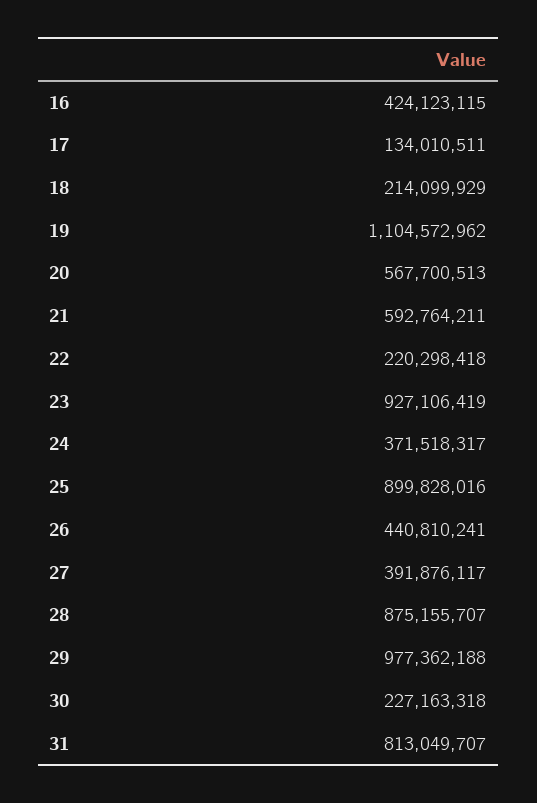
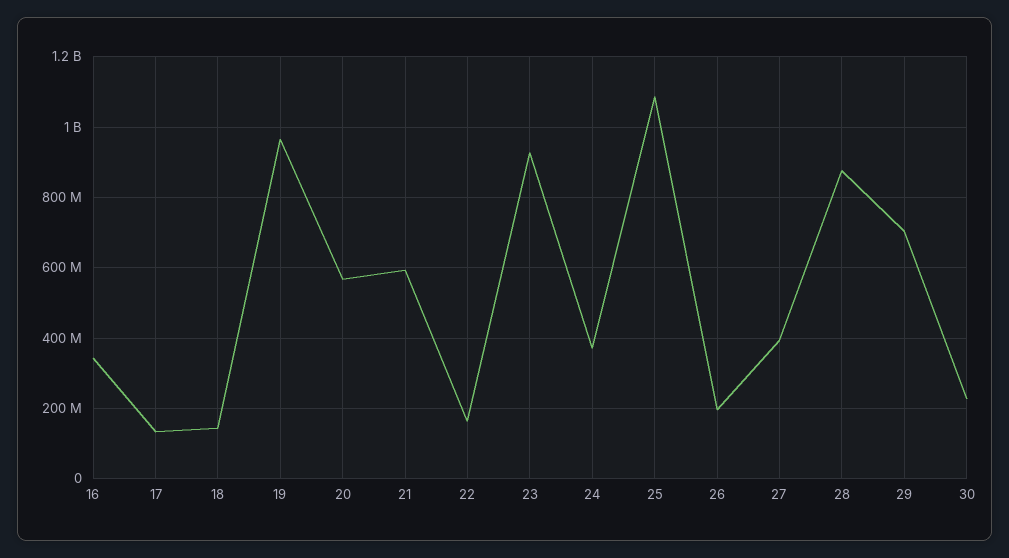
16: 424123115 -> 340000000
18: 214099929 -> 140000000
19: 1104572962 -> 960000000
22: 220298418 -> 160000000
25: 899828016 -> 1080000000
26: 440810241 -> 200000000
29: 977362188 -> 700000000
31: 813049707 -> none

